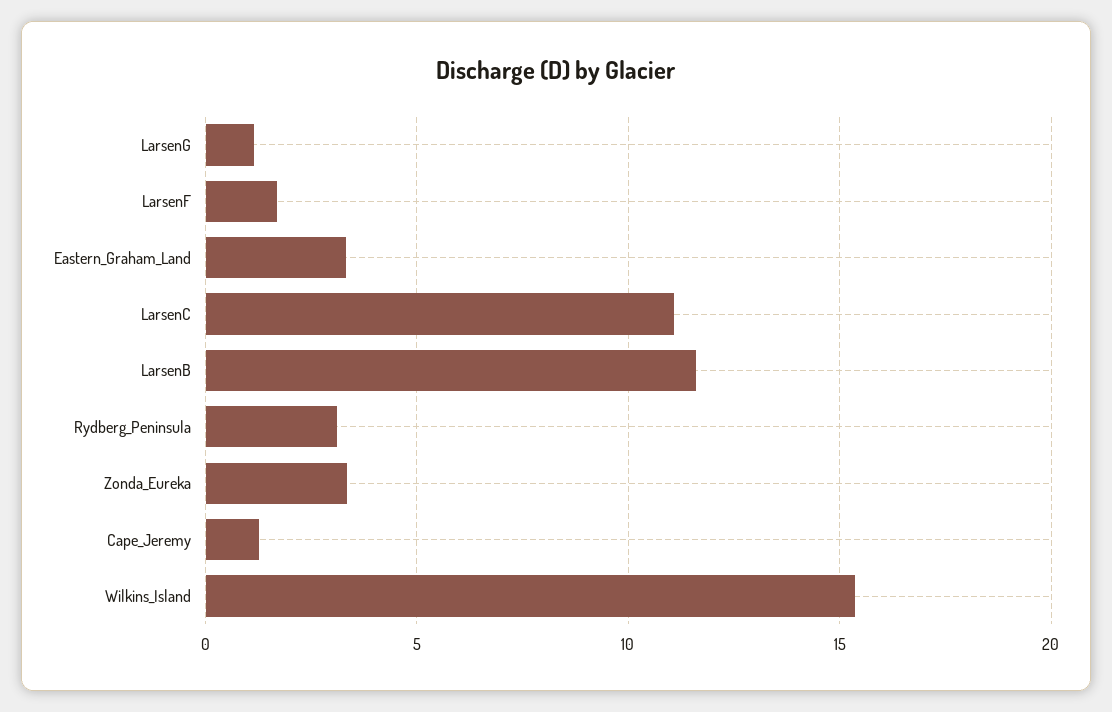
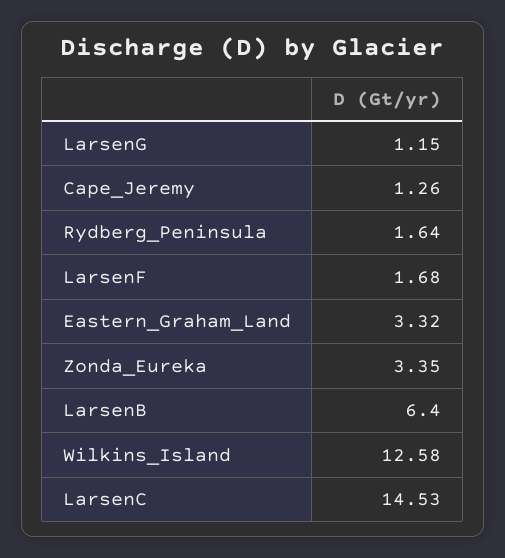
LarsenC: 11 -> 14.53
LarsenB: 11.5 -> 6.4
Rydberg_Peninsula: 3 -> 1.64
Wilkins_Island: 15.5 -> 12.58

